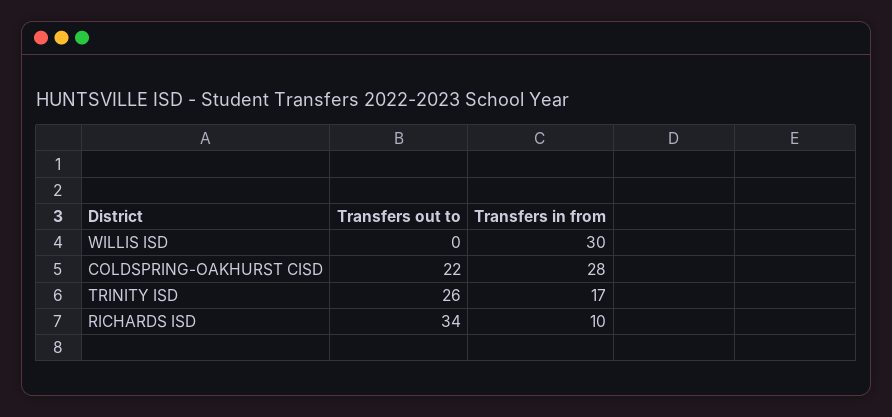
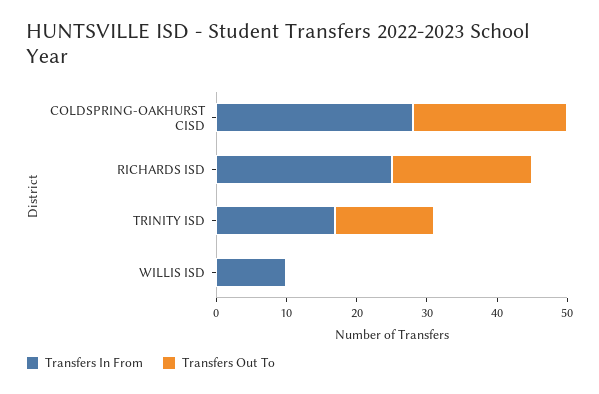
Transfers in from, WILLIS ISD: 30 -> 10
Transfers out to, TRINITY ISD: 26 -> 15
Transfers out to, RICHARDS ISD: 34 -> 20
Transfers in from, RICHARDS ISD: 10 -> 25

